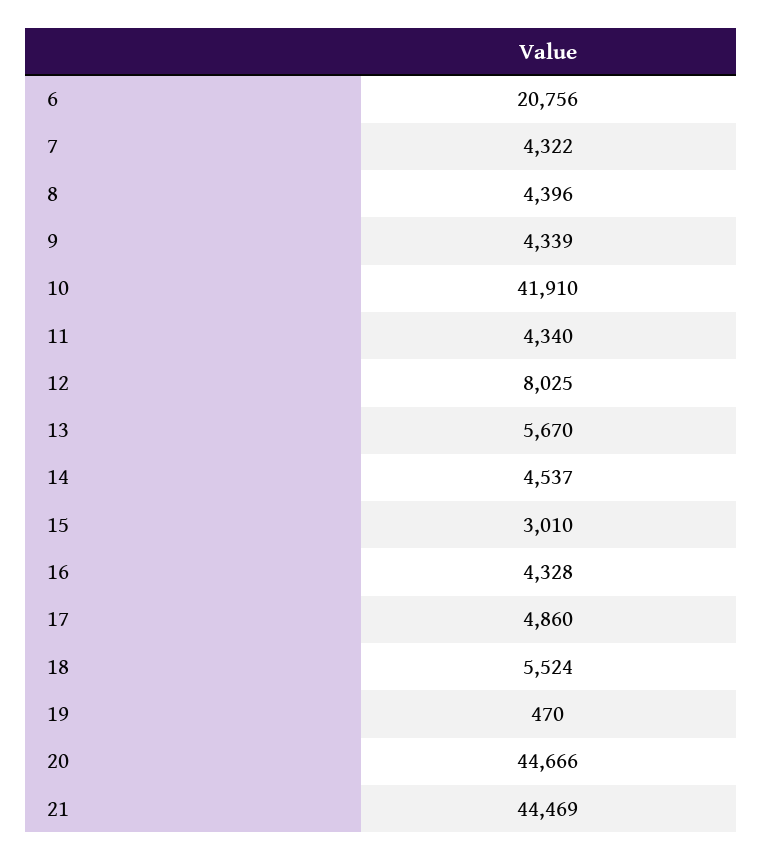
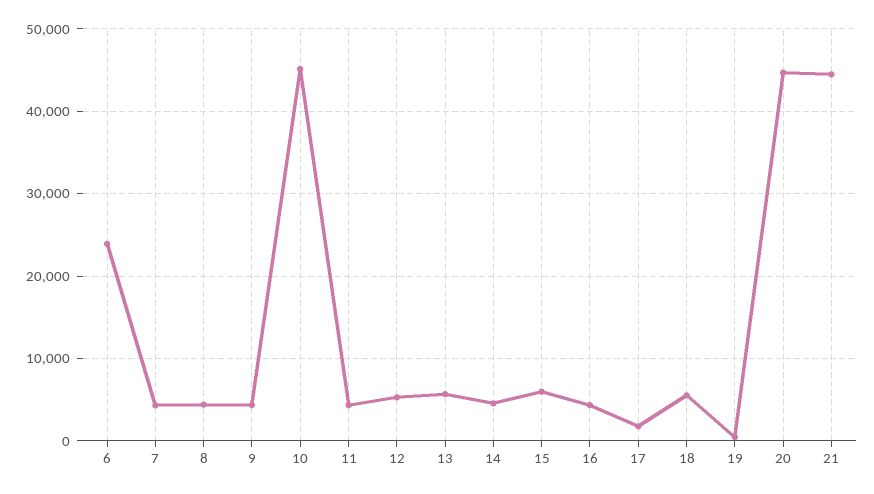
6: 20756 -> 24000
10: 41910 -> 45000
12: 8025 -> 5000
15: 3010 -> 6000
17: 4860 -> 2000

